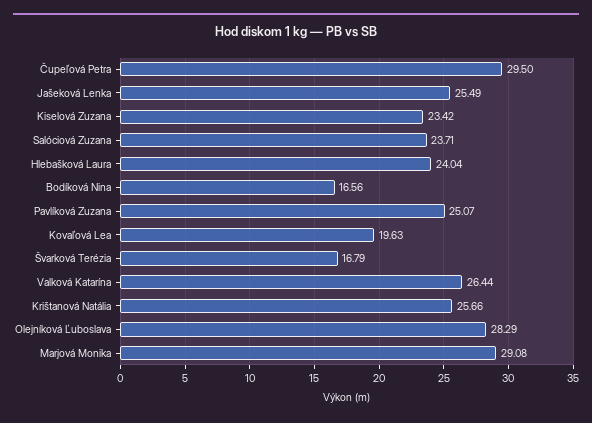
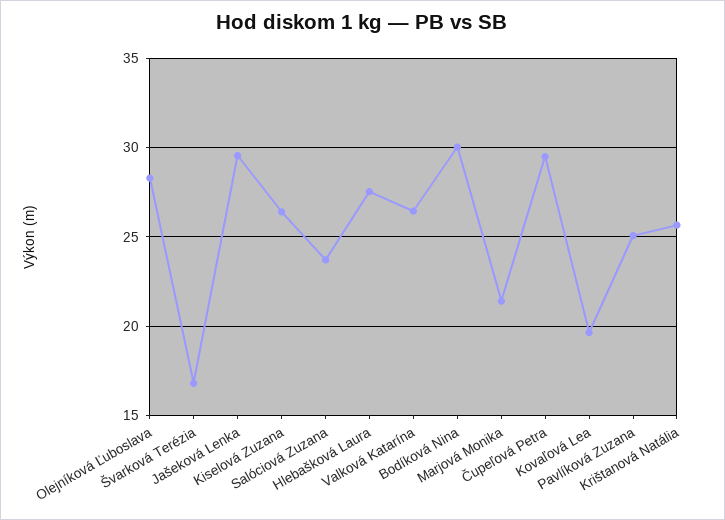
Jašeková Lenka: 25.49 -> 29.5
Kiselová Zuzana: 23.42 -> 26.5
Hlebašková Laura: 24.04 -> 27.5
Bodíková Nina: 16.56 -> 30
Marjová Monika: 29.08 -> 21.5

